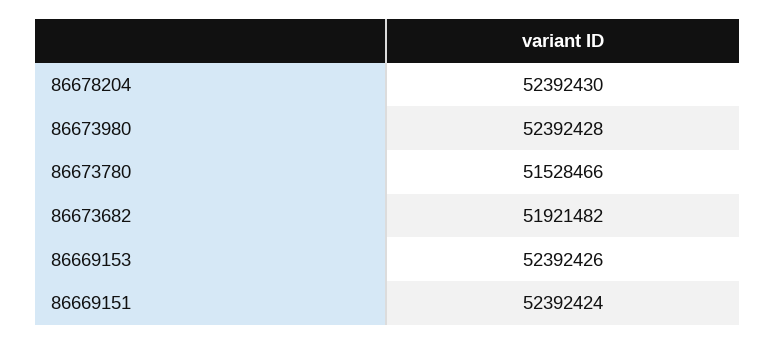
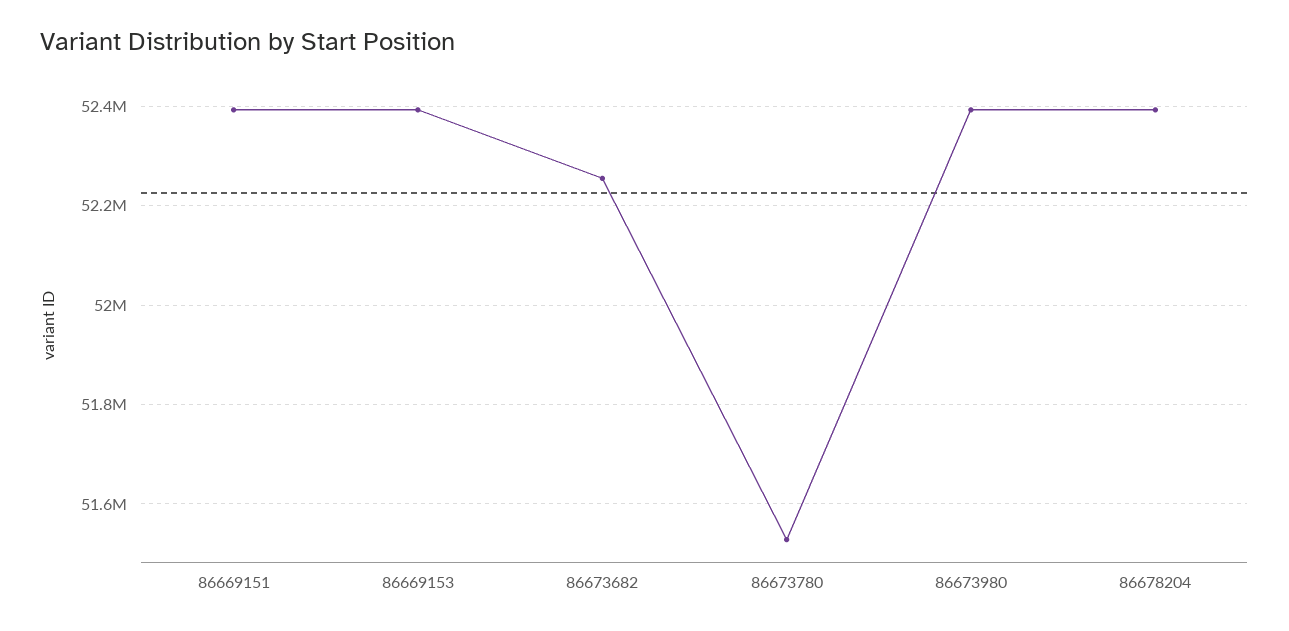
86673682: 51921482 -> 52260000

